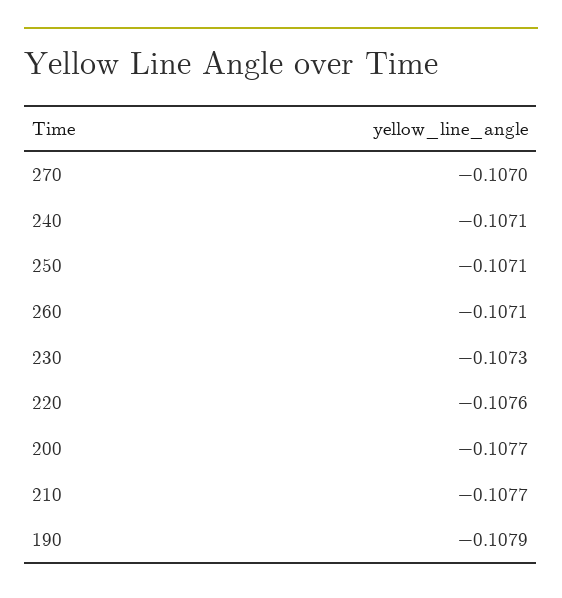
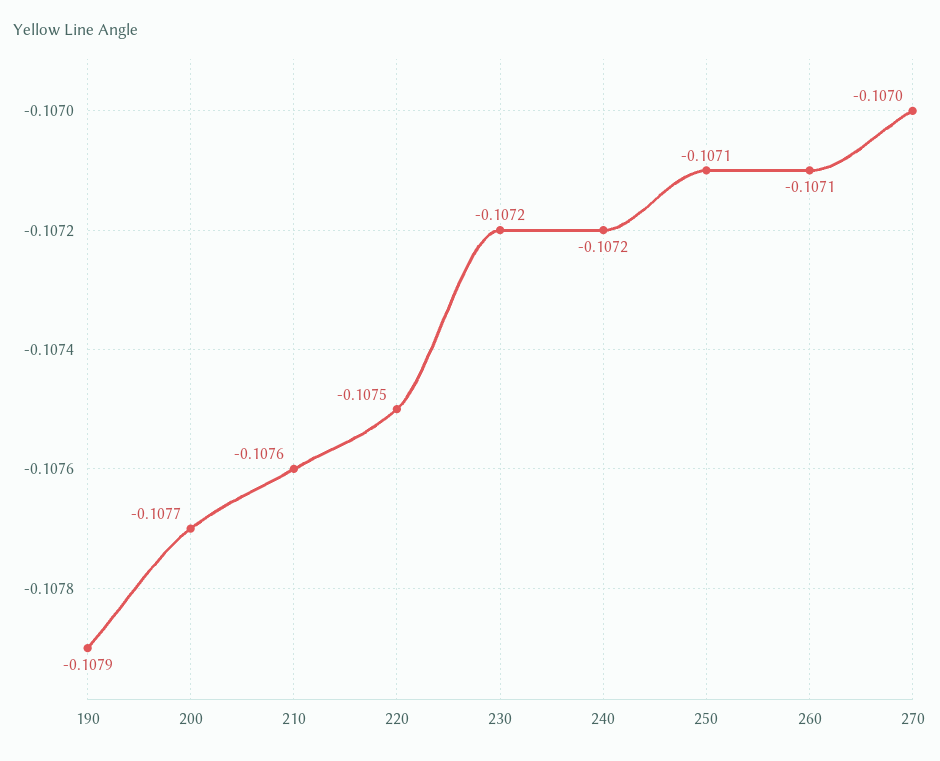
240: -0.1071 -> -0.1072
230: -0.1073 -> -0.1072
220: -0.1076 -> -0.1075
210: -0.1077 -> -0.1076

